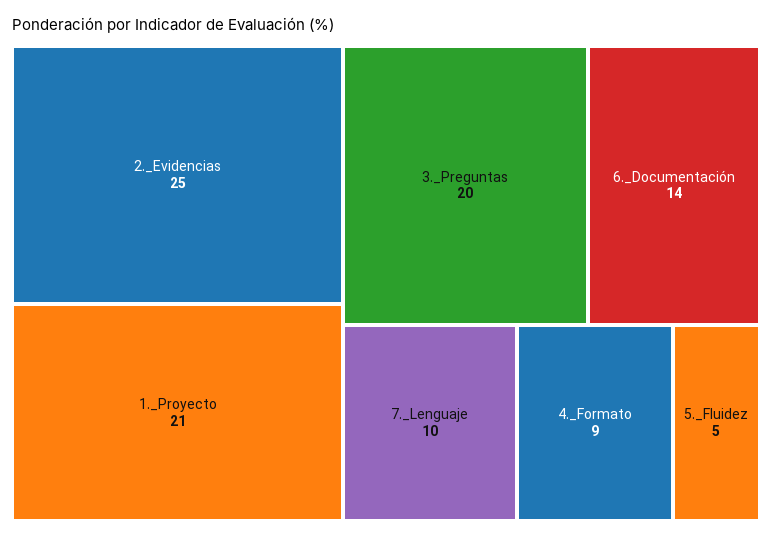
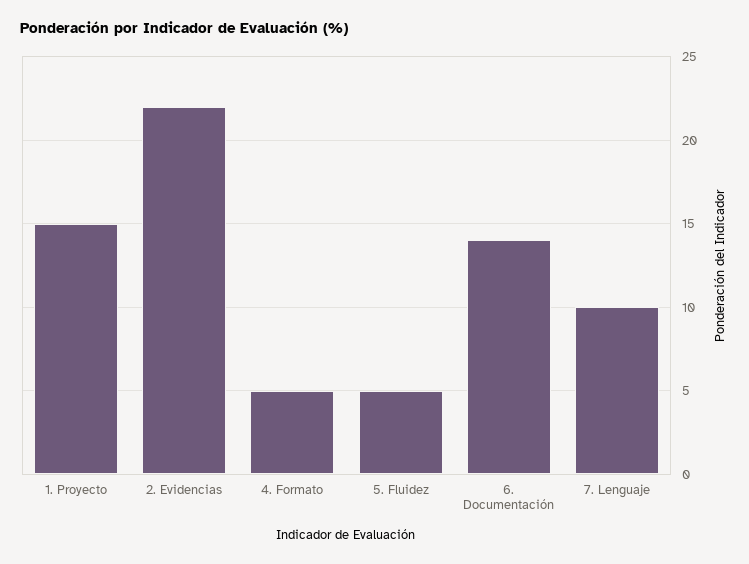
2._Evidencias: 25 -> 22
1._Proyecto: 21 -> 15
3._Preguntas: 20 -> none
4._Formato: 9 -> 5

